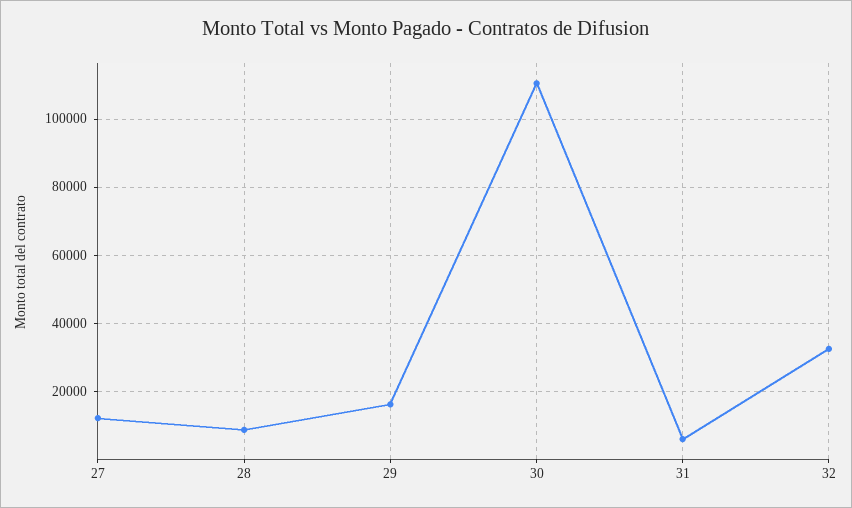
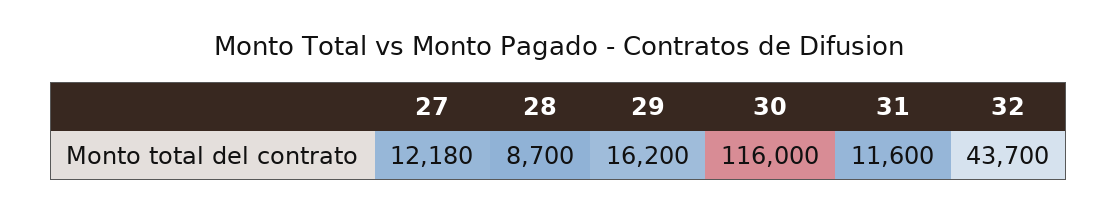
30: 110000 -> 116000
31: 6000 -> 11600
32: 32000 -> 43700

